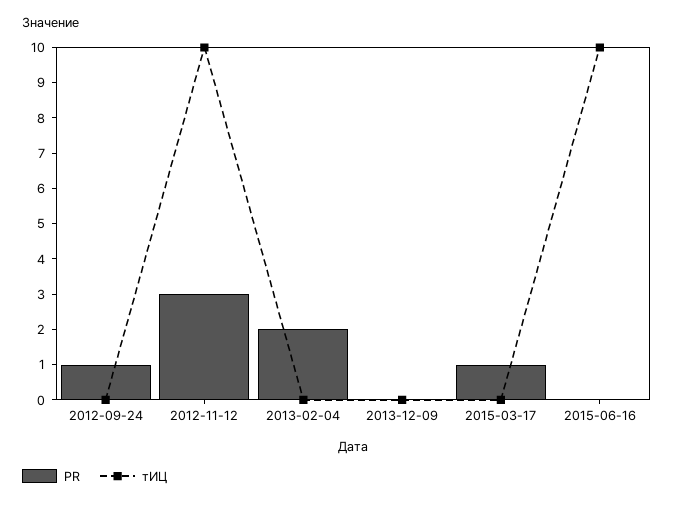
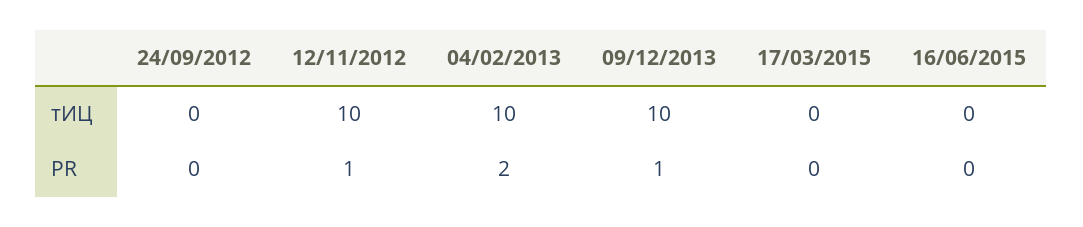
PR, 2012-09-24: 1 -> 0
PR, 2012-11-12: 3 -> 1
тИЦ, 2013-02-04: 0 -> 10
PR, 2013-12-09: 0 -> 1
тИЦ, 2013-12-09: 0 -> 10
PR, 2015-03-17: 1 -> 0
тИЦ, 2015-06-16: 10 -> 0

